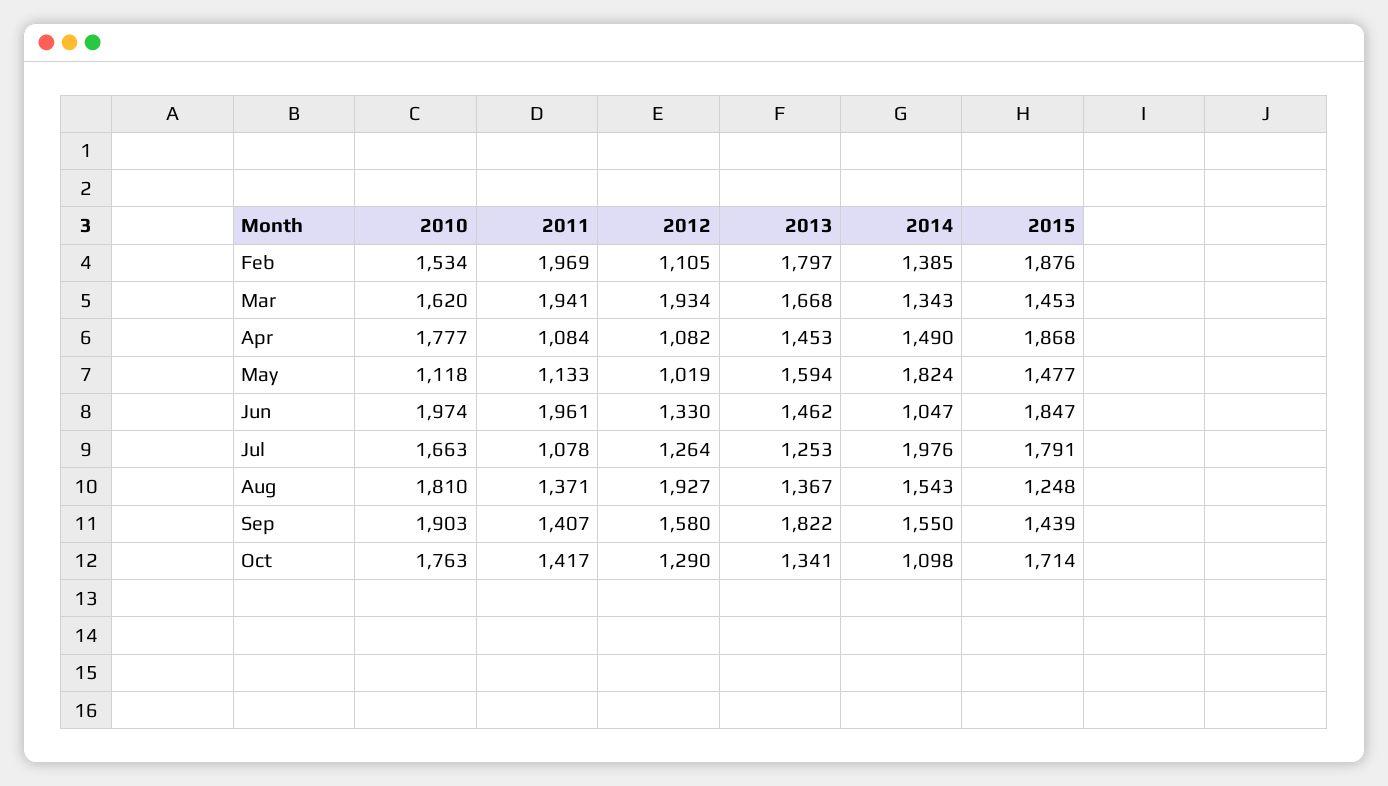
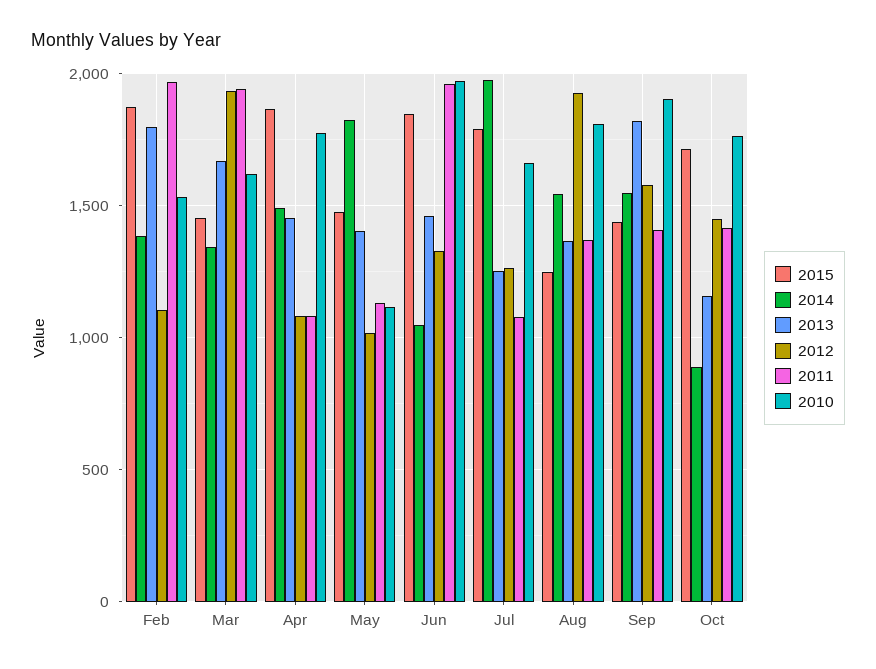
2013, May: 1594 -> 1400
2012, Oct: 1290 -> 1450
2013, Oct: 1341 -> 1150
2014, Oct: 1098 -> 900

